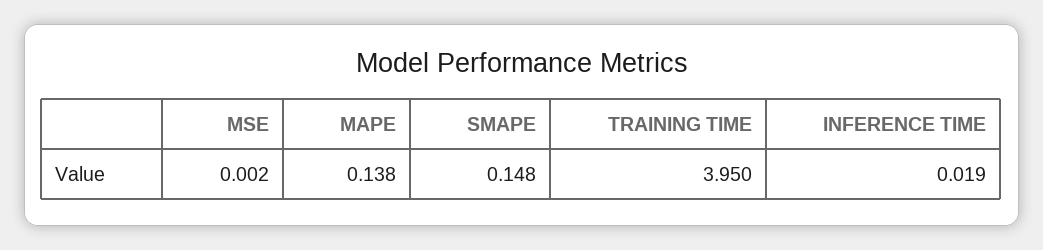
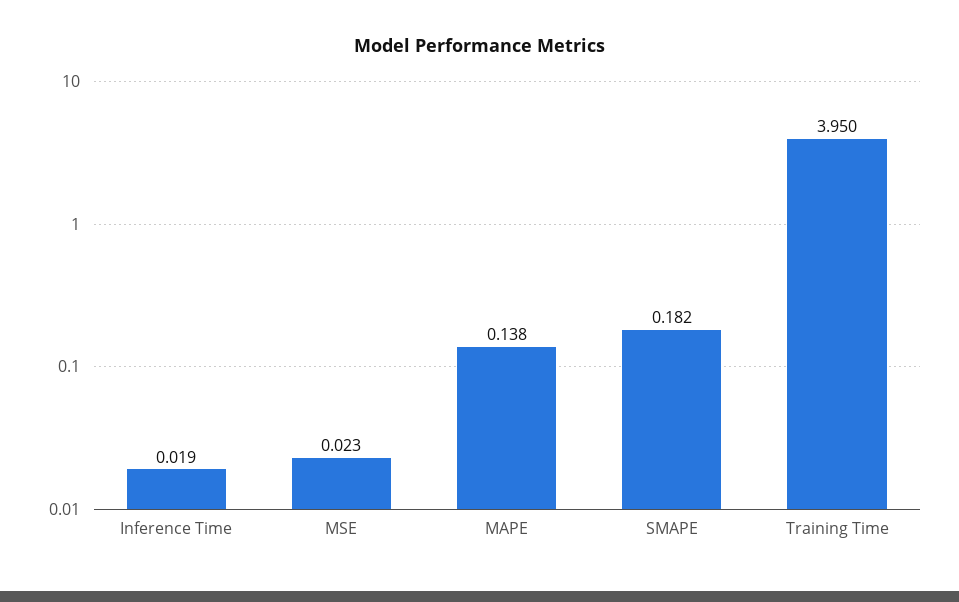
MSE: 0.002 -> 0.023
SMAPE: 0.148 -> 0.182

